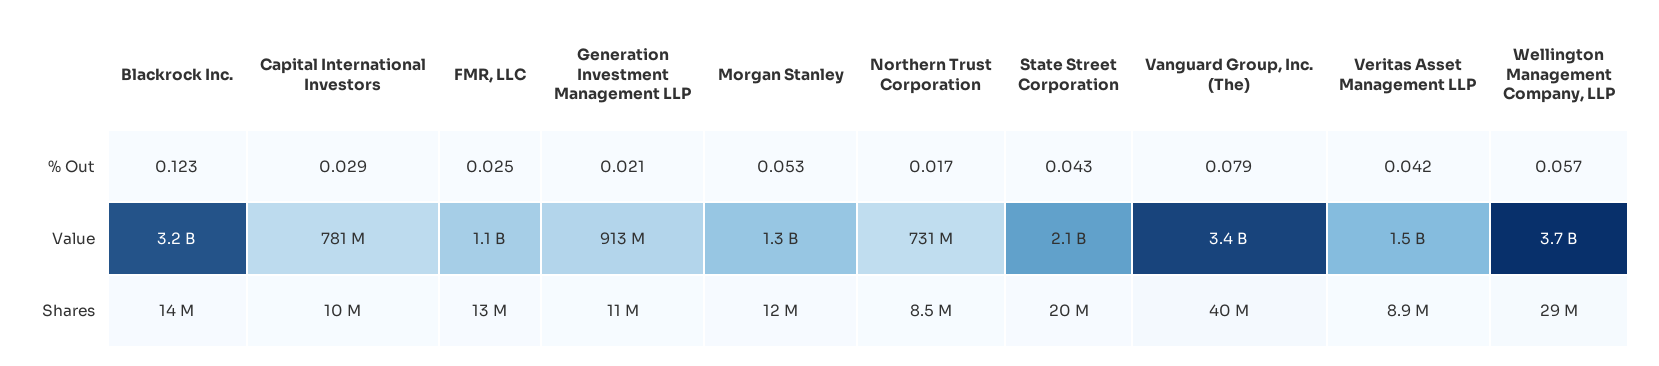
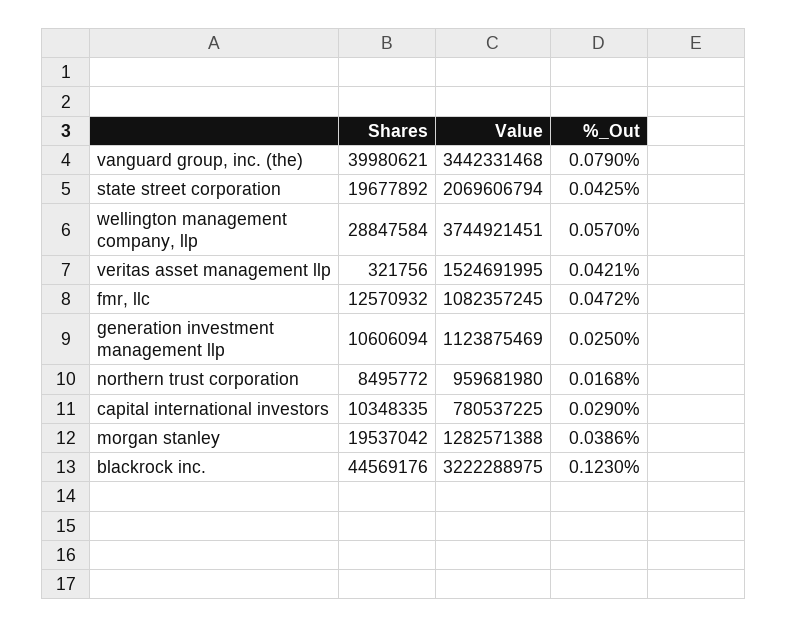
FMR, LLC, % Out: 0.025 -> 0.0472
Generation Investment Management LLP, % Out: 0.021 -> 0.025
Morgan Stanley, % Out: 0.053 -> 0.0386
Generation Investment Management LLP, Value: 913000000 -> 1123875469
Northern Trust Corporation, Value: 731000000 -> 959681980
Blackrock Inc., Shares: 14000000 -> 44569176
Morgan Stanley, Shares: 12000000 -> 19537042
Veritas Asset Management LLP, Shares: 8900000 -> 321756

